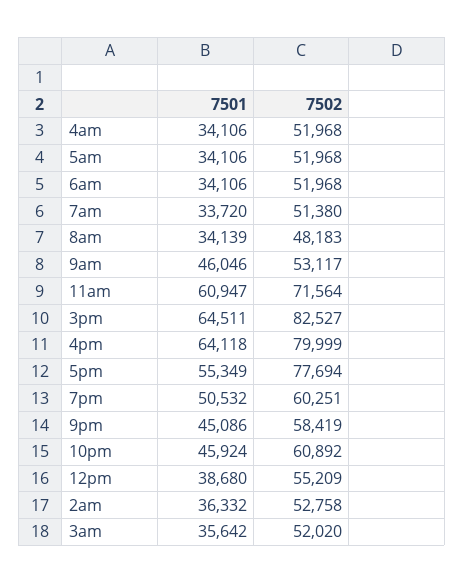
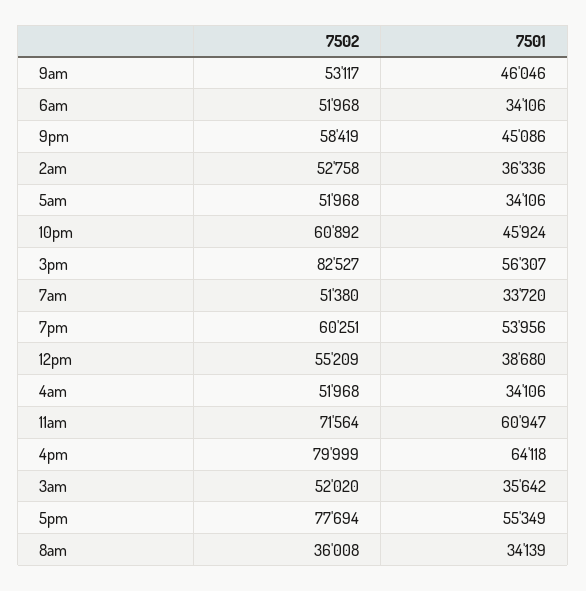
7502, 8am: 48183 -> 36008
7501, 3pm: 64511 -> 56307
7501, 7pm: 50532 -> 53956
7501, 2am: 36332 -> 36336

